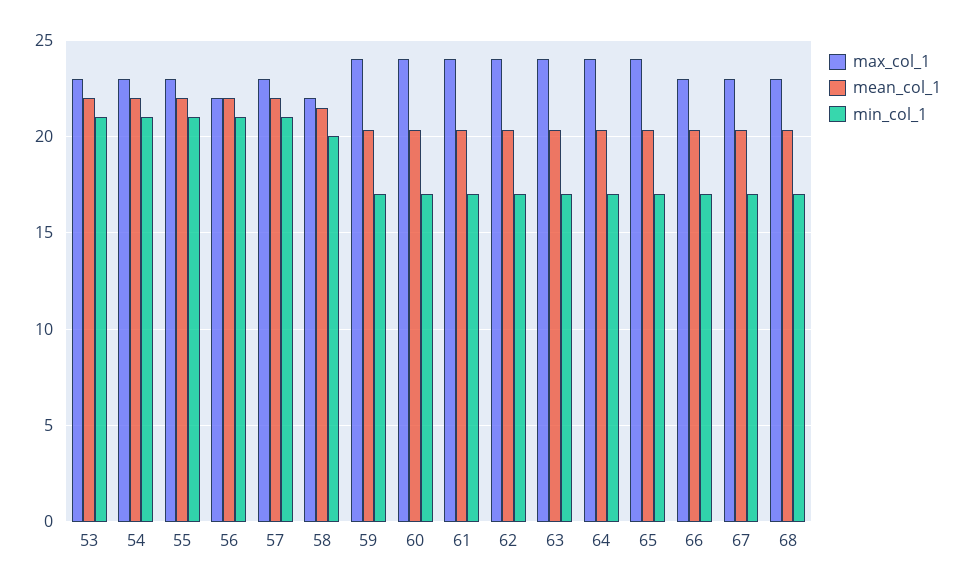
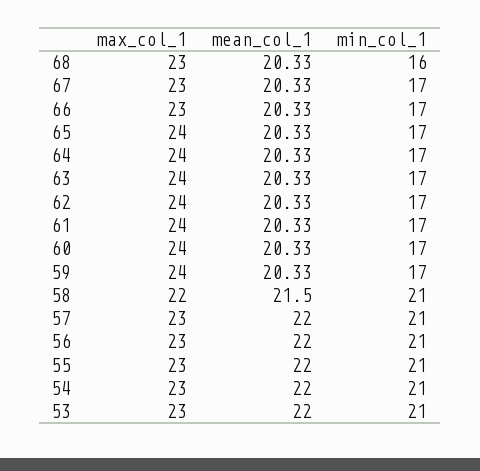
max_col_1, 56: 22 -> 23
min_col_1, 58: 20 -> 21
min_col_1, 68: 17 -> 16

